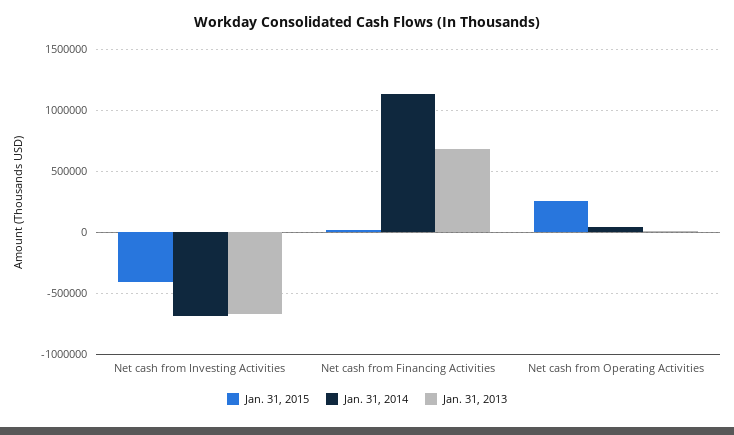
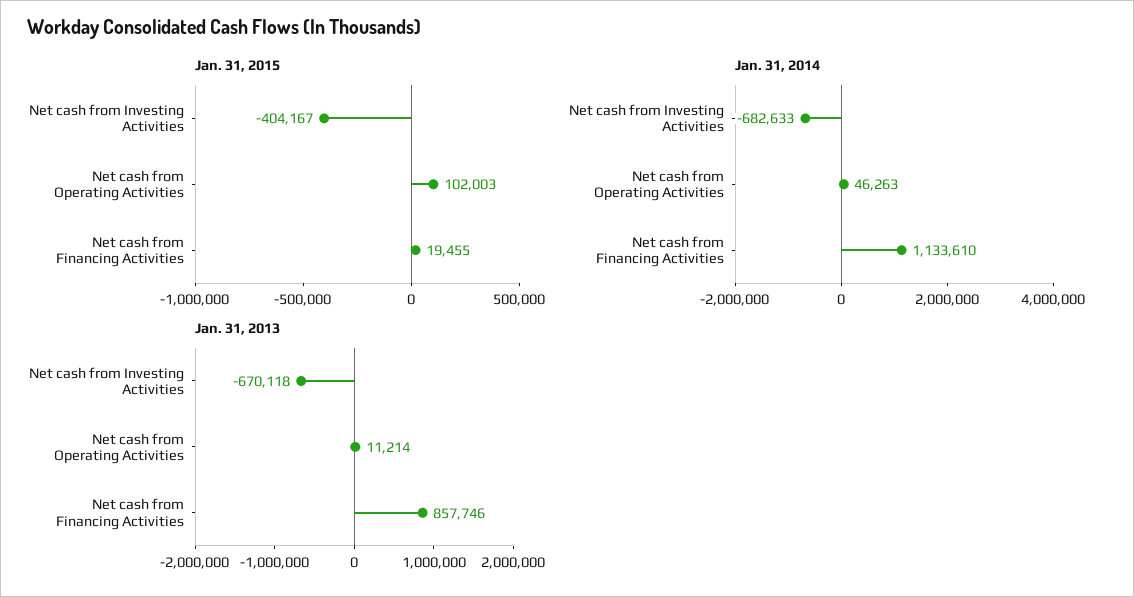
Jan. 31, 2013, Net cash from Financing Activities: 700000 -> 857746
Jan. 31, 2015, Net cash from Operating Activities: 250000 -> 102003

